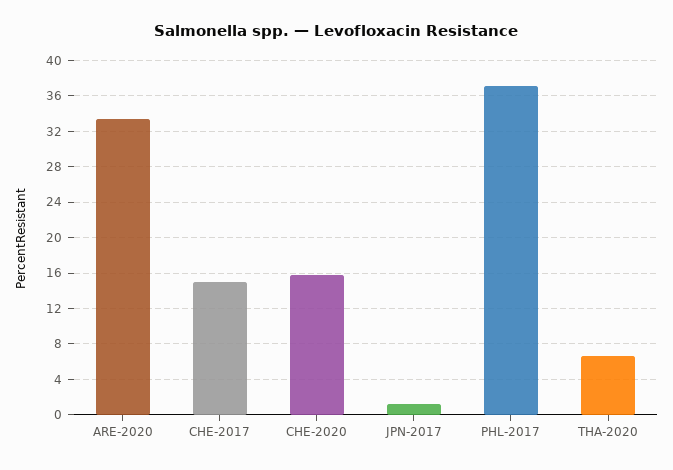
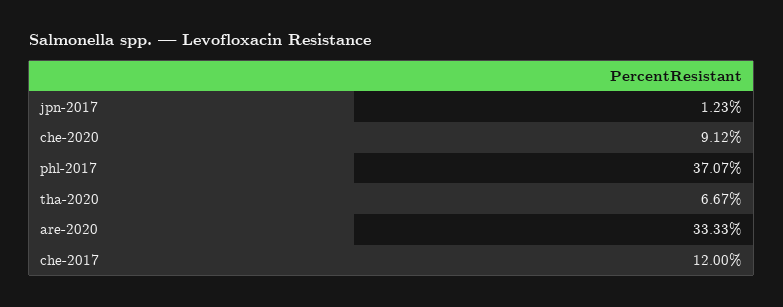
CHE-2017: 15 -> 12
CHE-2020: 16 -> 9.12

